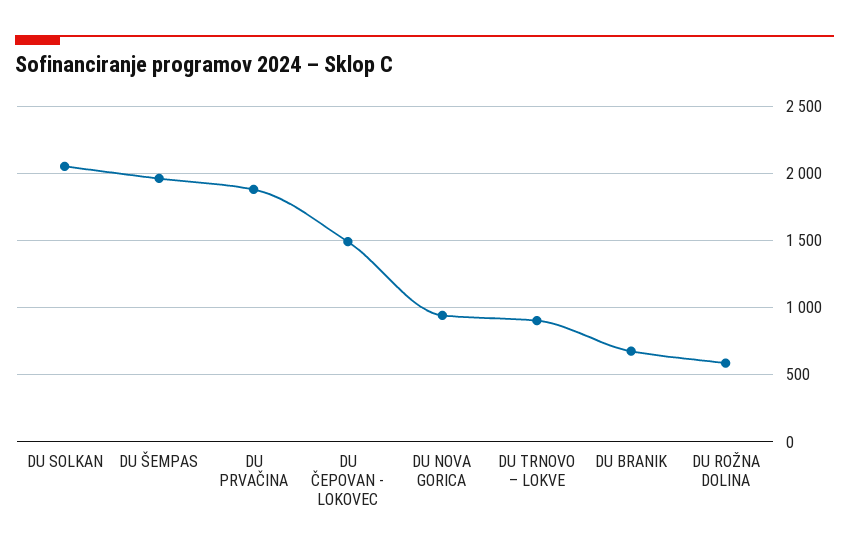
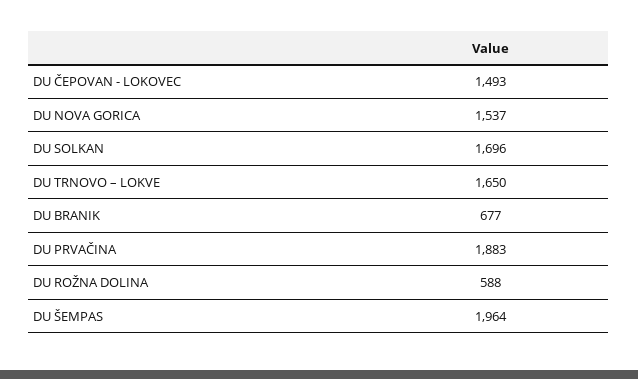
DU SOLKAN: 2050 -> 1696
DU NOVA GORICA: 950 -> 1537
DU TRNOVO – LOKVE: 900 -> 1650

